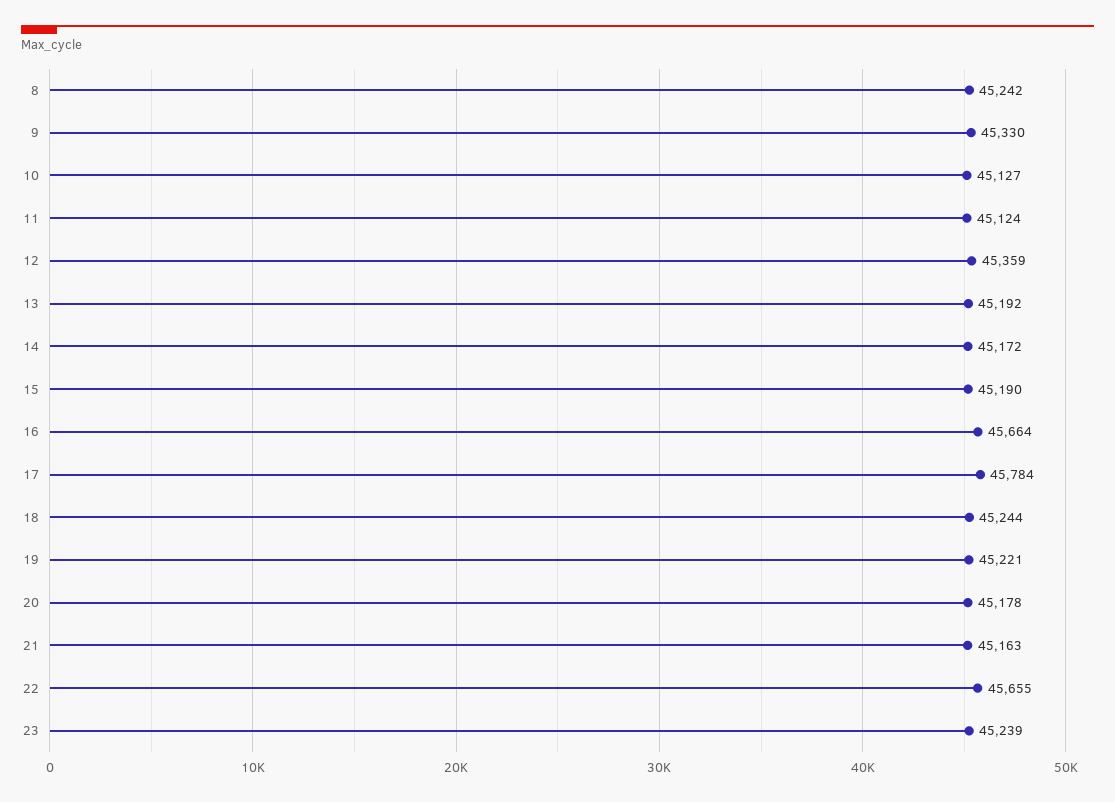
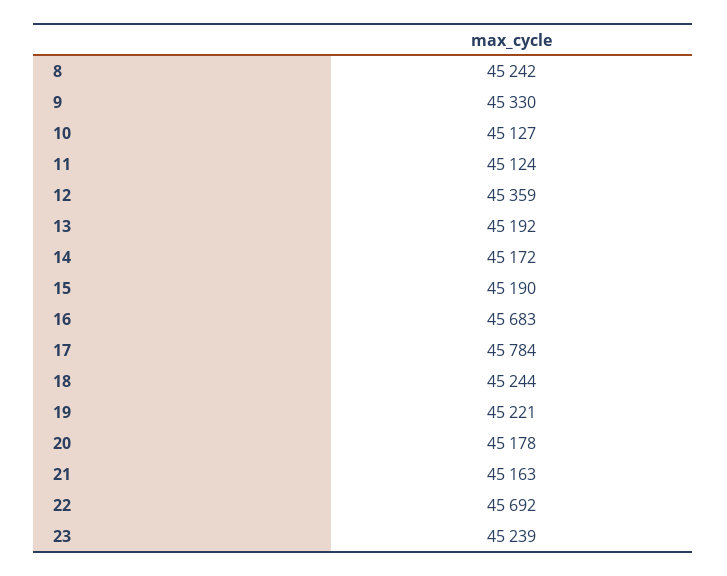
16: 45664 -> 45683
22: 45655 -> 45692

